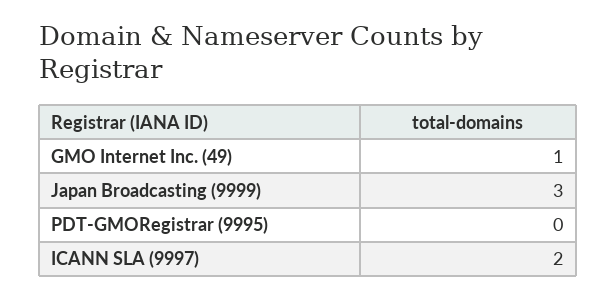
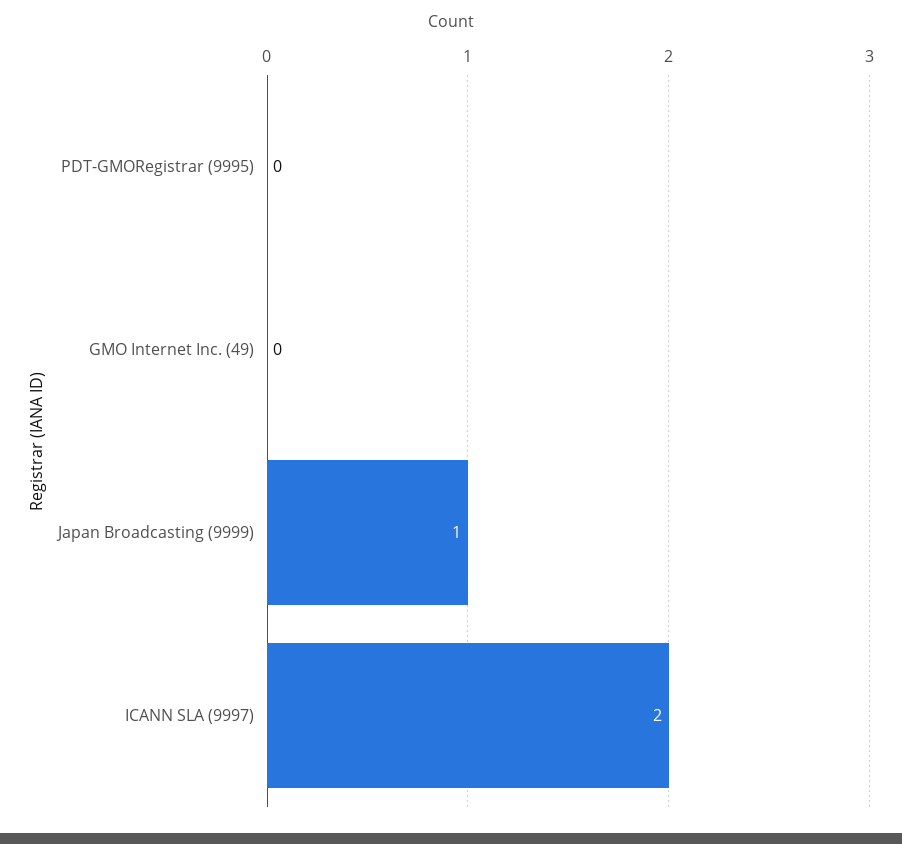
GMO Internet Inc. (49): 1 -> 0
Japan Broadcasting (9999): 3 -> 1

